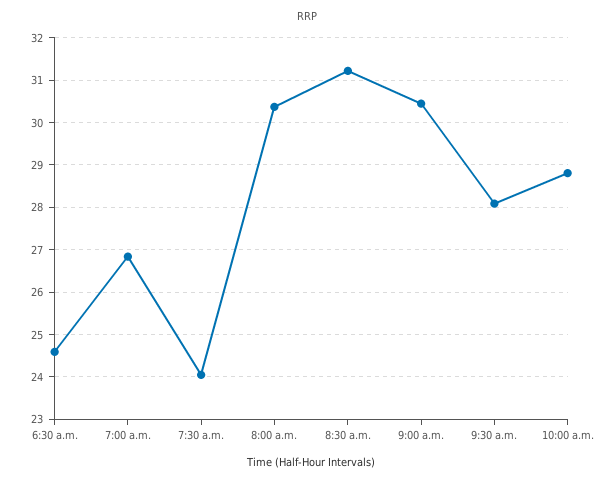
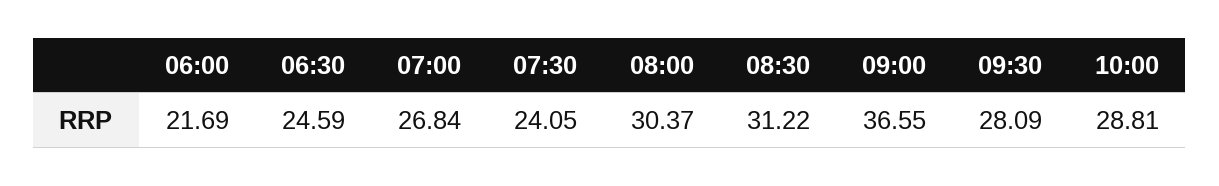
9:00 a.m.: 30.4 -> 36.55
06:00: none -> 21.69

